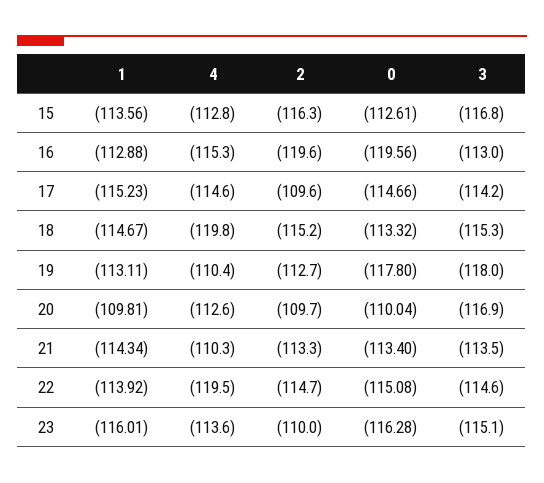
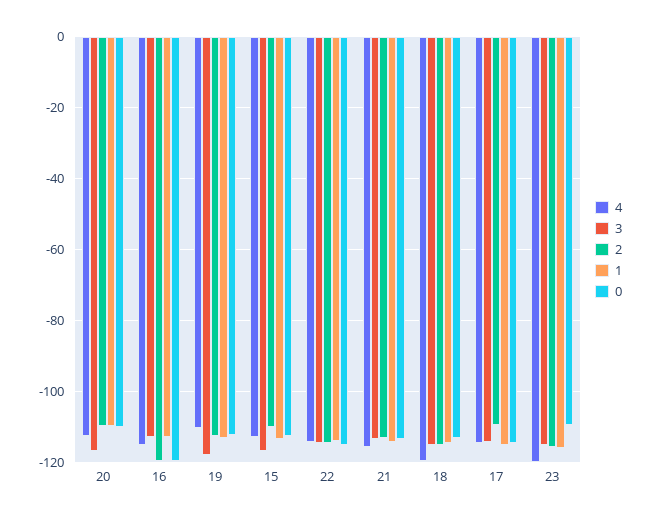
2, 15: -116.3 -> -110
0, 19: -117.8 -> -112
4, 21: -110.3 -> -116
4, 22: -119.5 -> -114
4, 23: -113.6 -> -120
2, 23: -110 -> -116
0, 23: -116.28 -> -110

